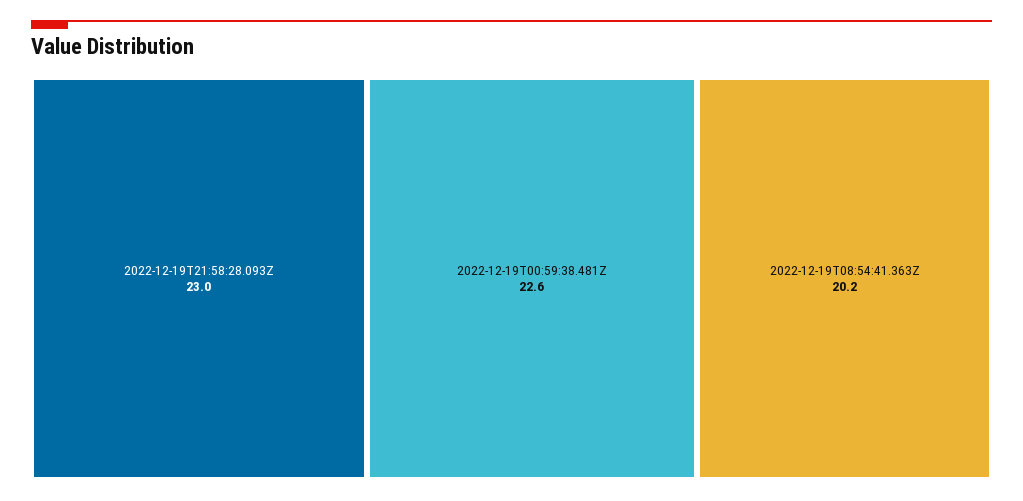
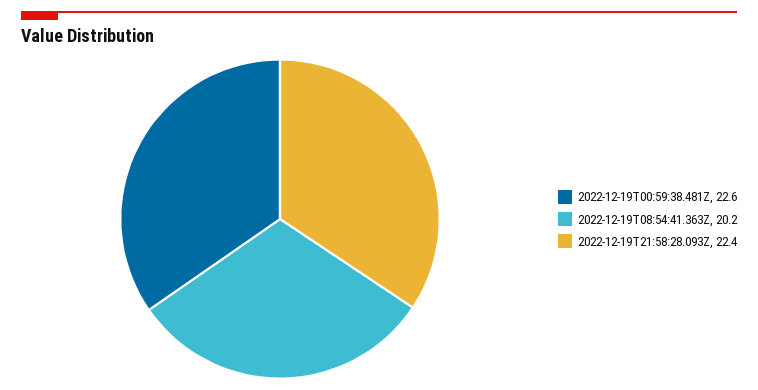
2022-12-19T21:58:28.093Z: 23 -> 22.4

